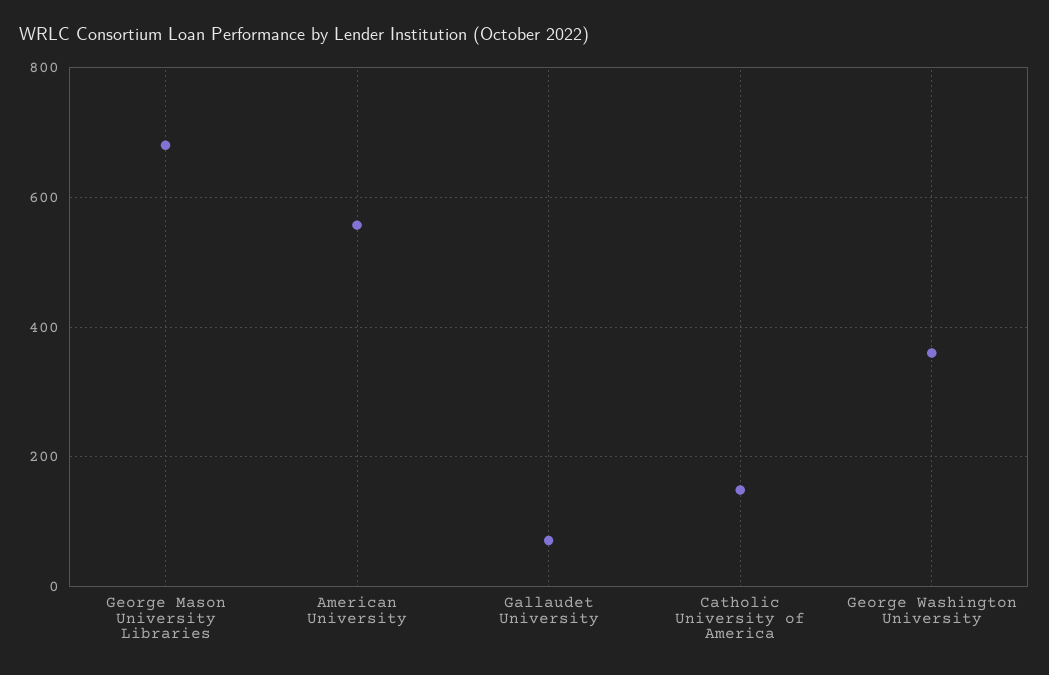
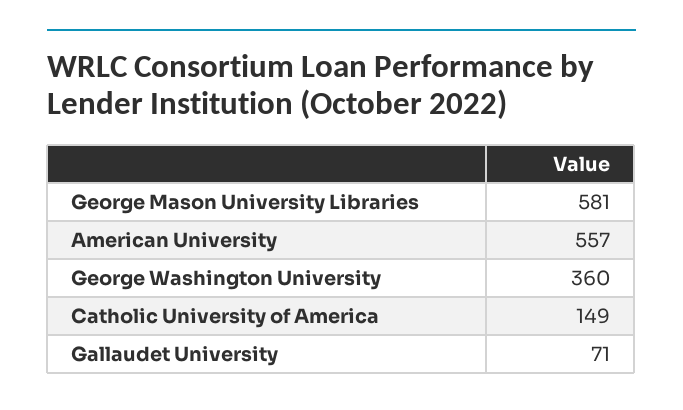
George Mason University Libraries: 680 -> 581

